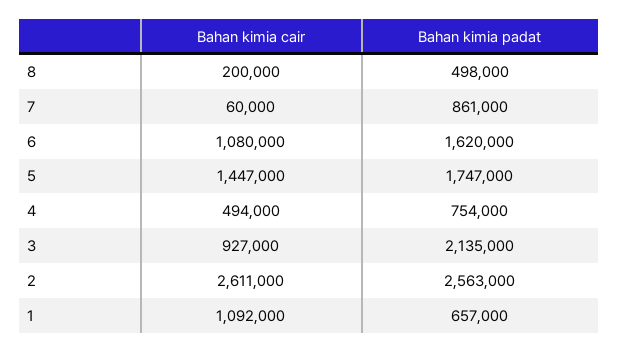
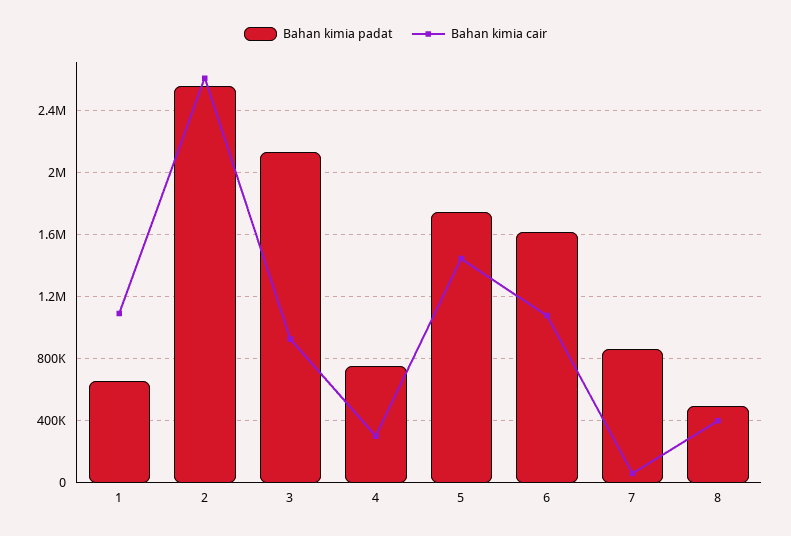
Bahan kimia cair, 8: 200000 -> 400000
Bahan kimia cair, 4: 494000 -> 300000

